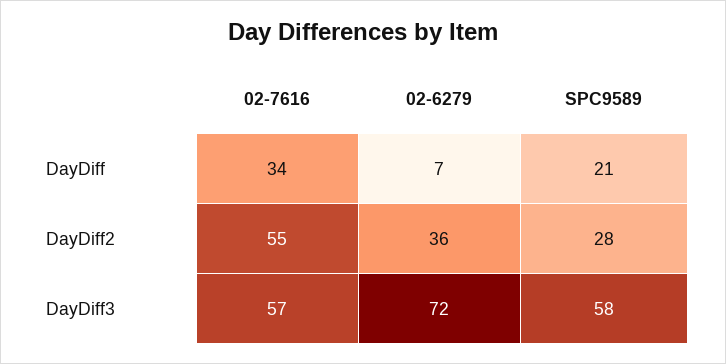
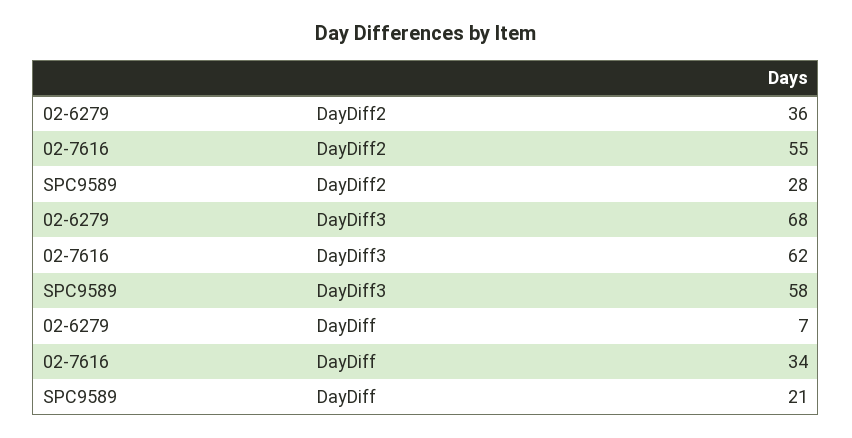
02-7616, DayDiff3: 57 -> 62
02-6279, DayDiff3: 72 -> 68

